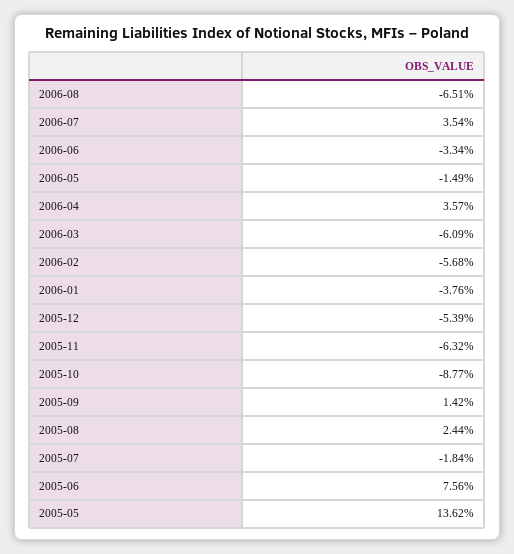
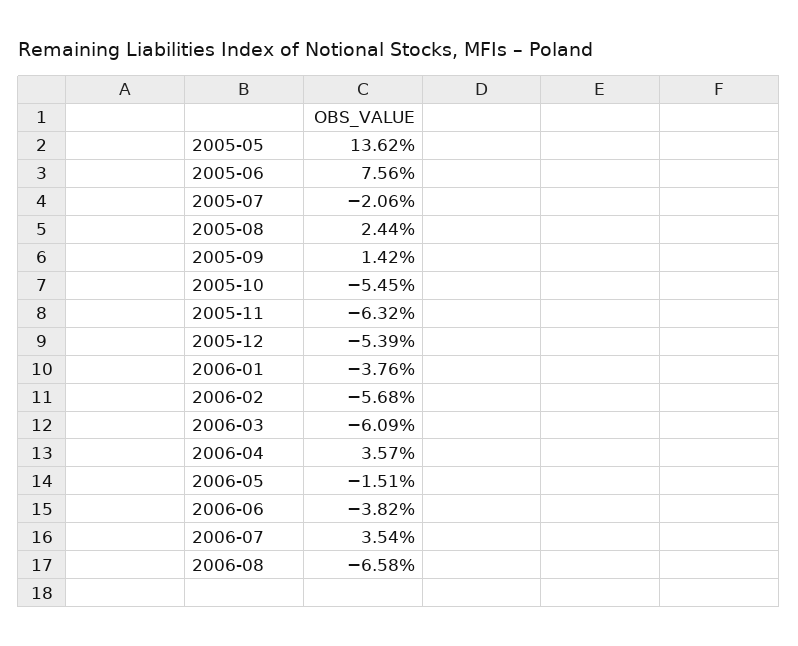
2006-08: -6.51 -> -6.58
2006-06: -3.34 -> -3.82
2006-05: -1.49 -> -1.51
2005-10: -8.77 -> -5.45
2005-07: -1.84 -> -2.06

